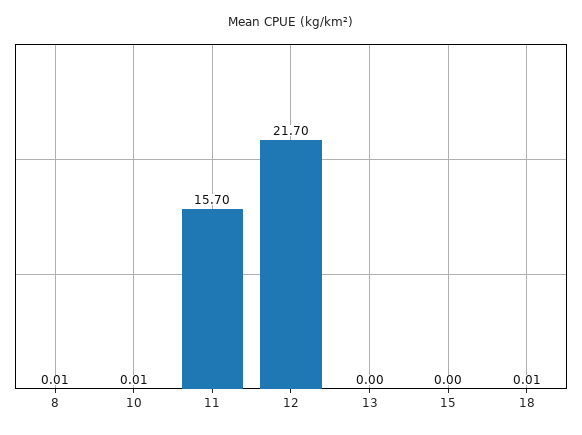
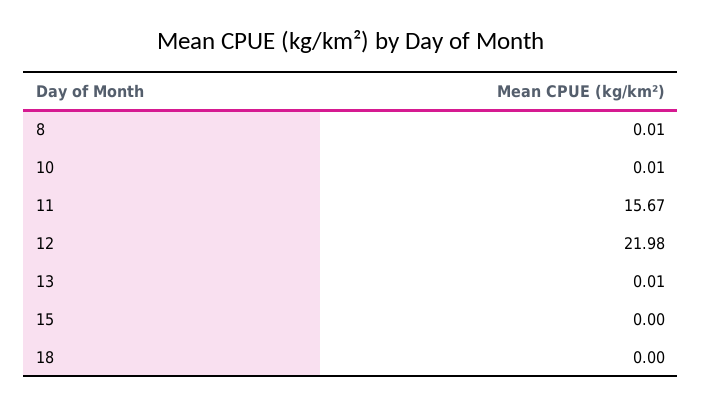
11: 15.7 -> 15.67
12: 21.7 -> 21.98
13: 0 -> 0.01
18: 0.01 -> 0

